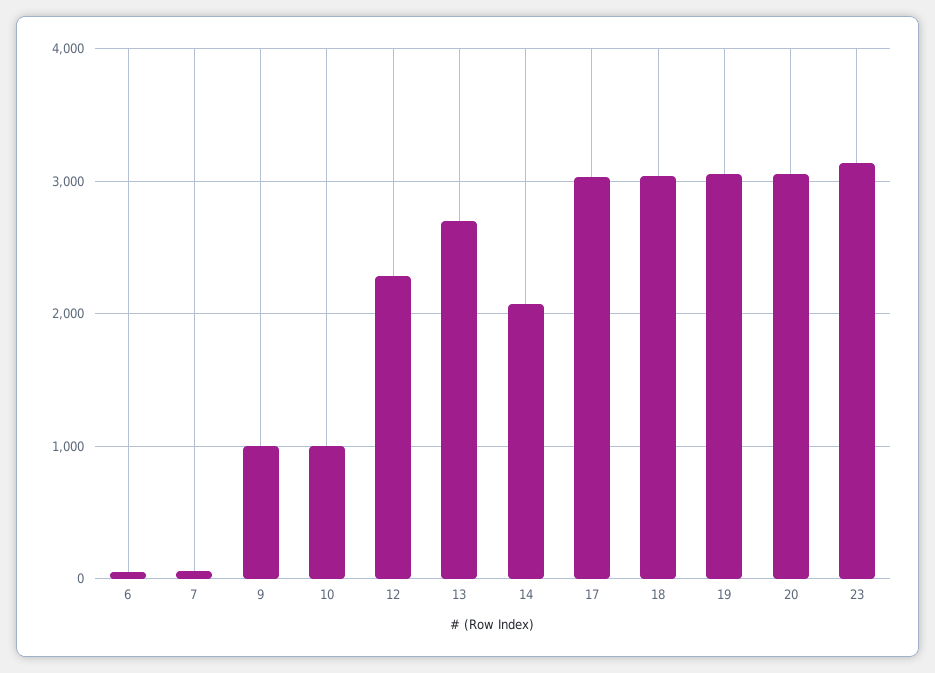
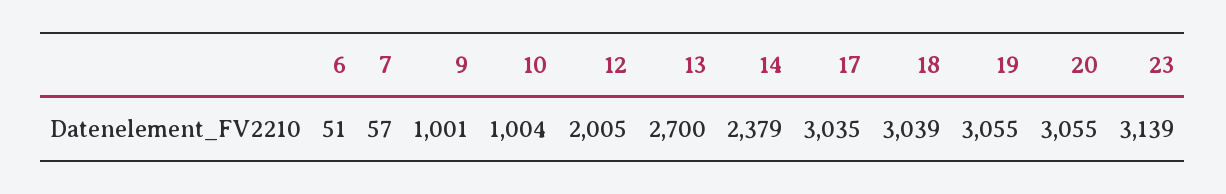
12: 2300 -> 2005
14: 2100 -> 2379

